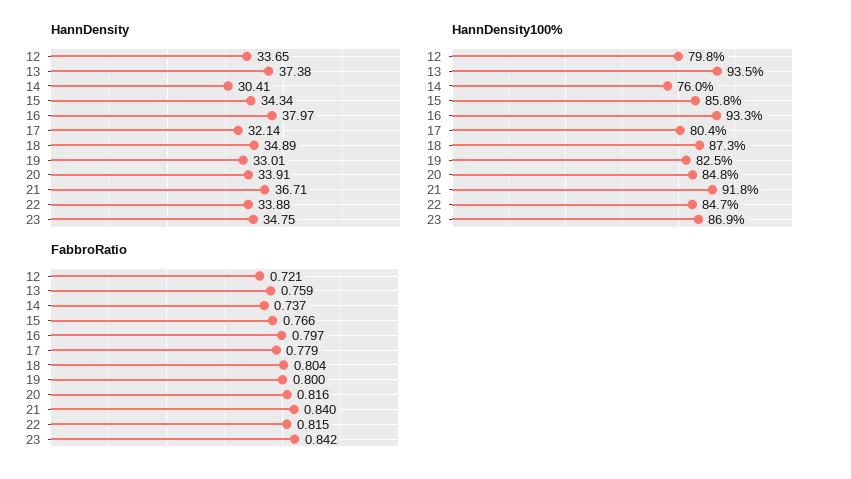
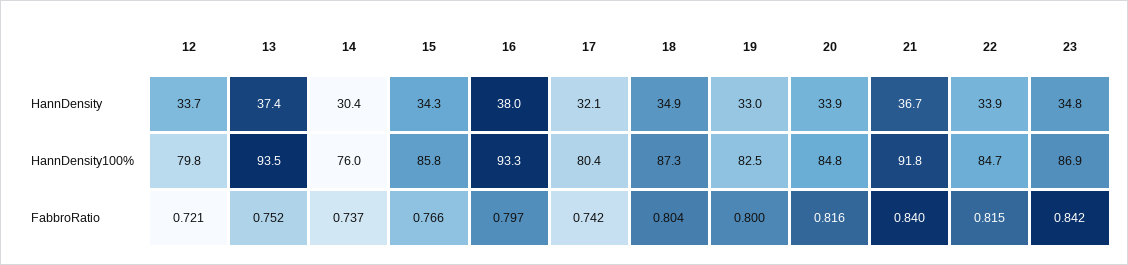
FabbroRatio, 13: 0.759 -> 0.752
FabbroRatio, 17: 0.779 -> 0.742

